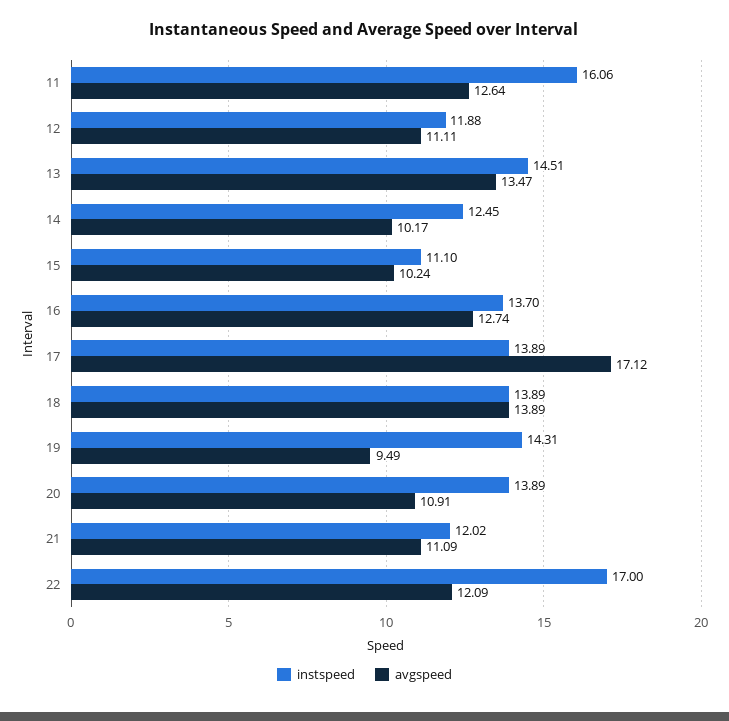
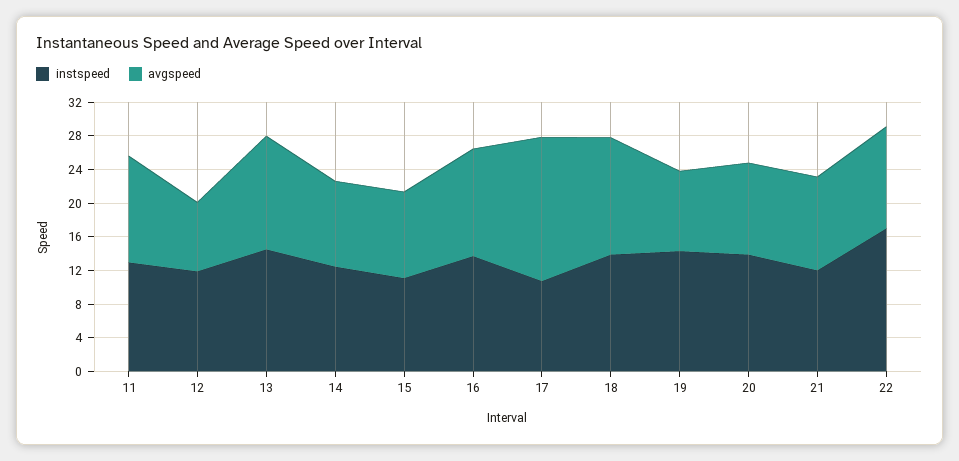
instspeed, 11: 16.06 -> 13
avgspeed, 12: 11.11 -> 8
instspeed, 17: 13.89 -> 11

